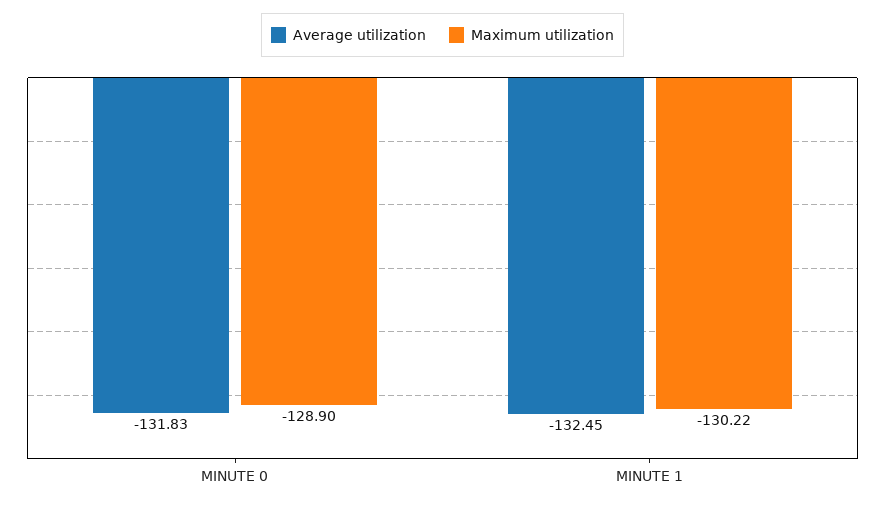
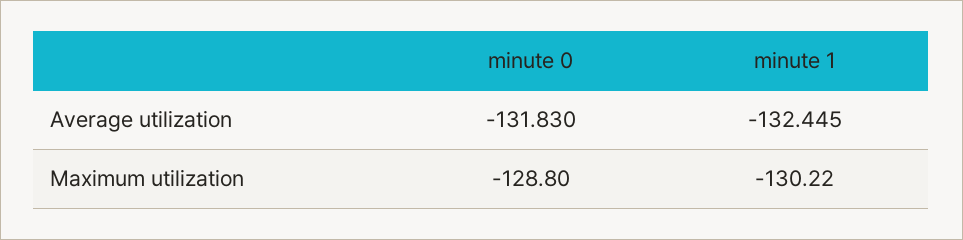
Maximum utilization, MINUTE 0: -128.9 -> -128.8

